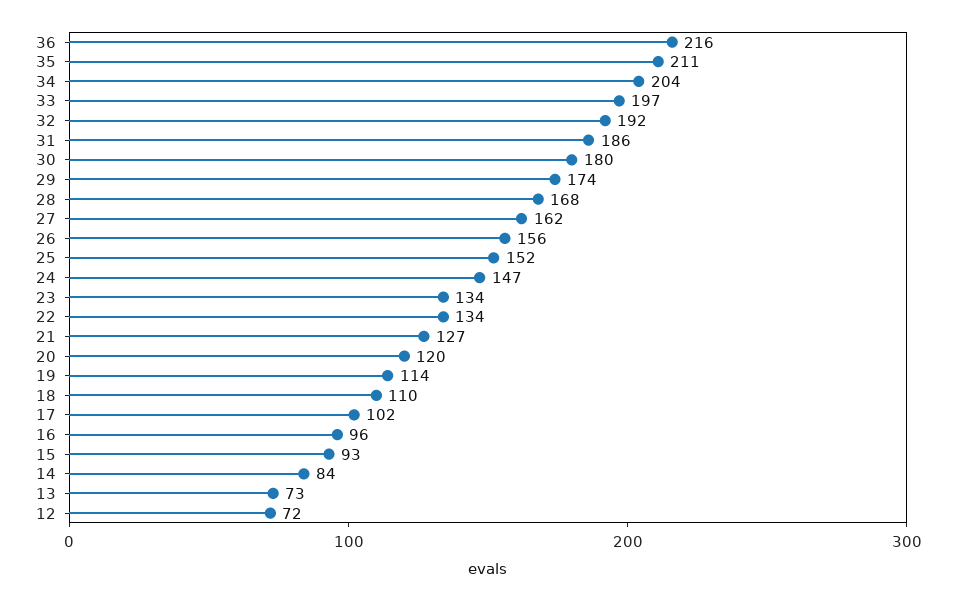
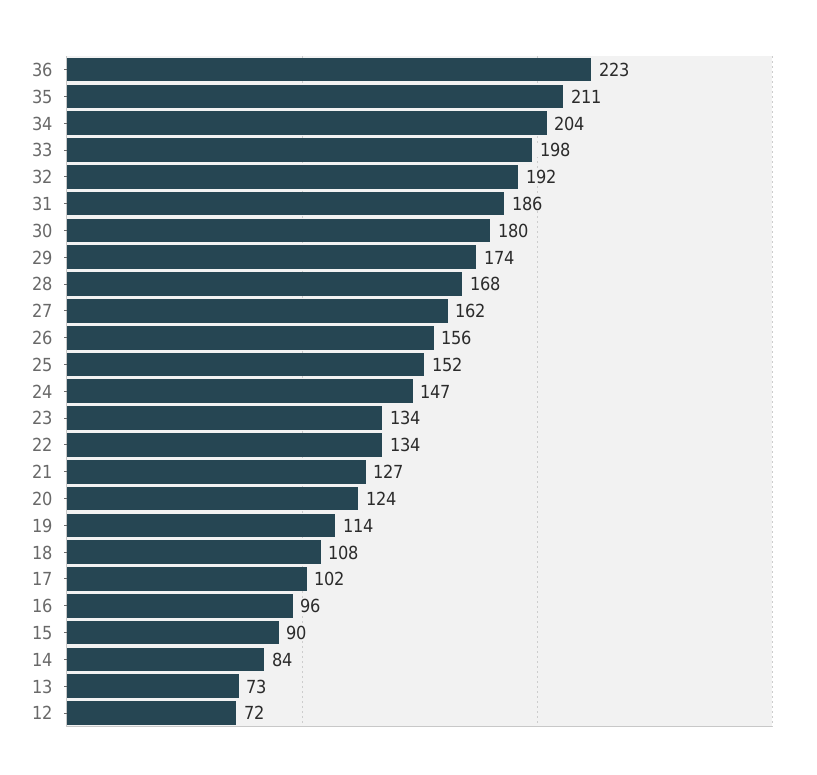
36: 216 -> 223
33: 197 -> 198
20: 120 -> 124
18: 110 -> 108
15: 93 -> 90

